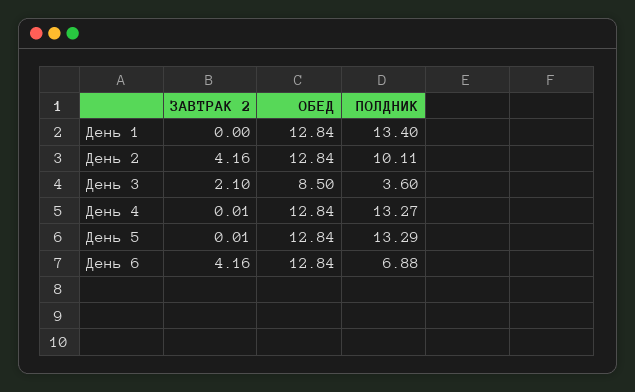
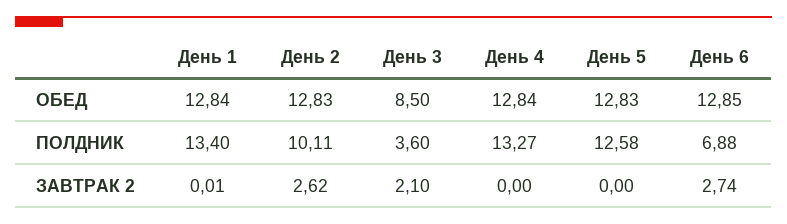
ЗАВТРАК 2, День 1: 0 -> 0.01
ЗАВТРАК 2, День 2: 4.16 -> 2.62
ОБЕД, День 2: 12.84 -> 12.83
ЗАВТРАК 2, День 4: 0.01 -> 0
ЗАВТРАК 2, День 5: 0.01 -> 0
ОБЕД, День 5: 12.84 -> 12.83
ПОЛДНИК, День 5: 13.29 -> 12.58
ЗАВТРАК 2, День 6: 4.16 -> 2.74
ОБЕД, День 6: 12.84 -> 12.85

